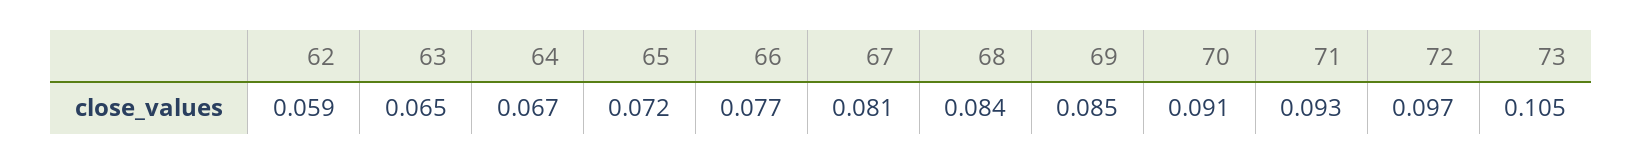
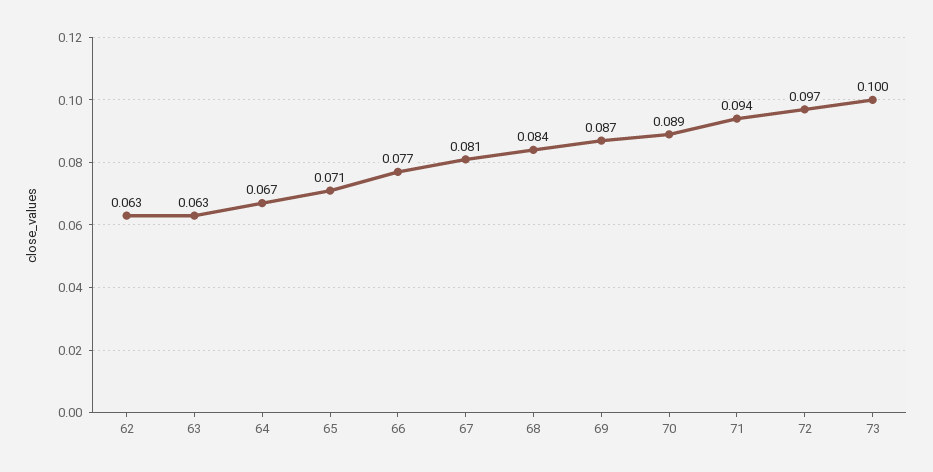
62: 0.059 -> 0.063
63: 0.065 -> 0.063
65: 0.072 -> 0.071
69: 0.085 -> 0.087
70: 0.091 -> 0.089
71: 0.093 -> 0.094
73: 0.105 -> 0.1

